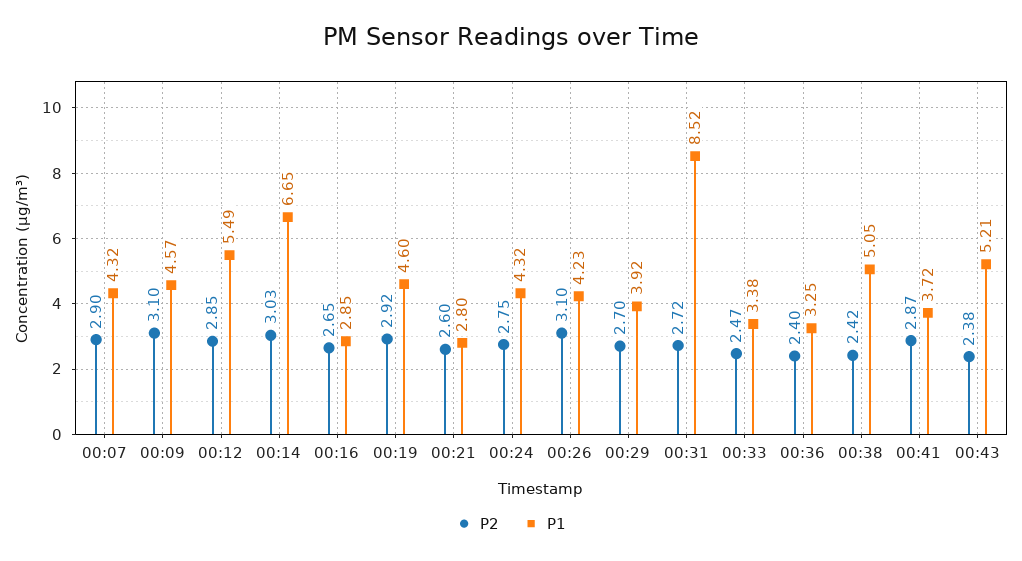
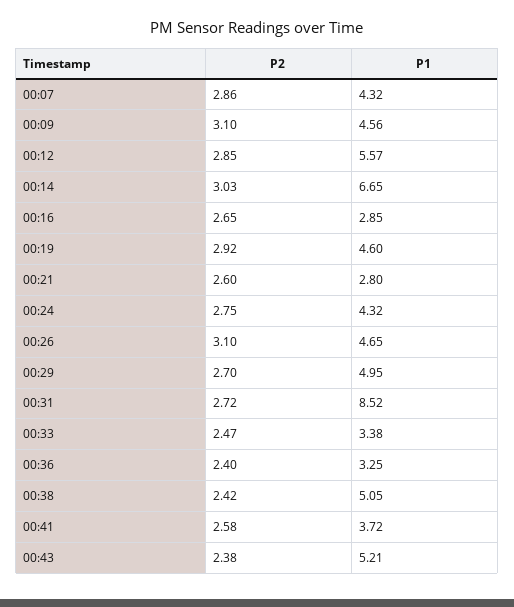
P2, 00:07: 2.9 -> 2.86
P1, 00:09: 4.57 -> 4.56
P1, 00:12: 5.49 -> 5.57
P1, 00:26: 4.23 -> 4.65
P1, 00:29: 3.92 -> 4.95
P2, 00:41: 2.87 -> 2.58

